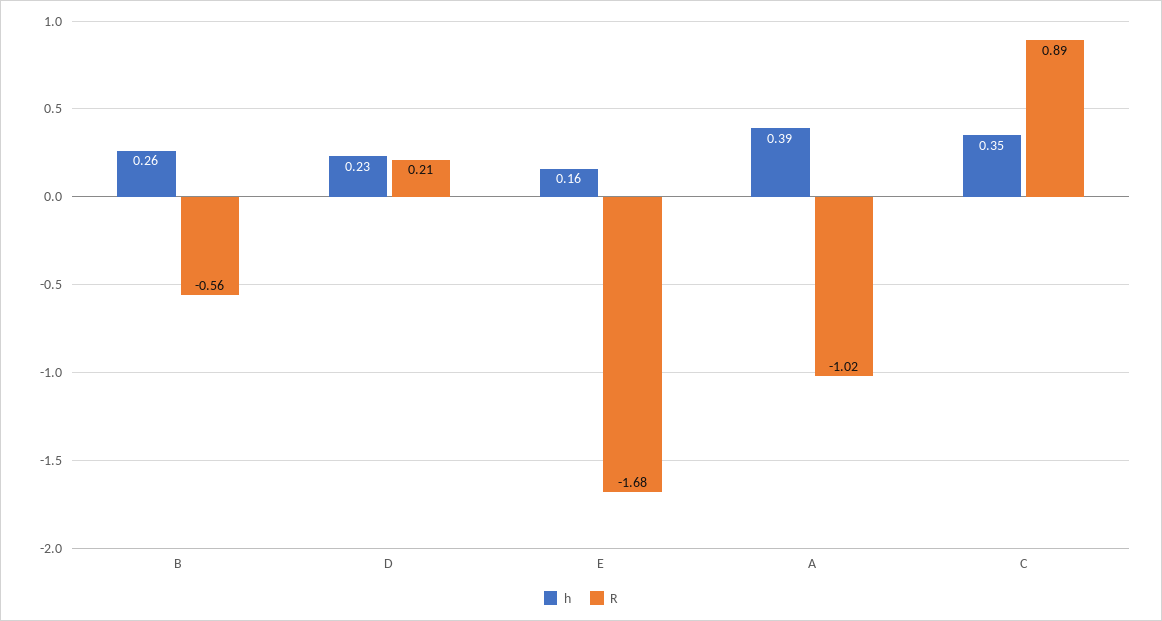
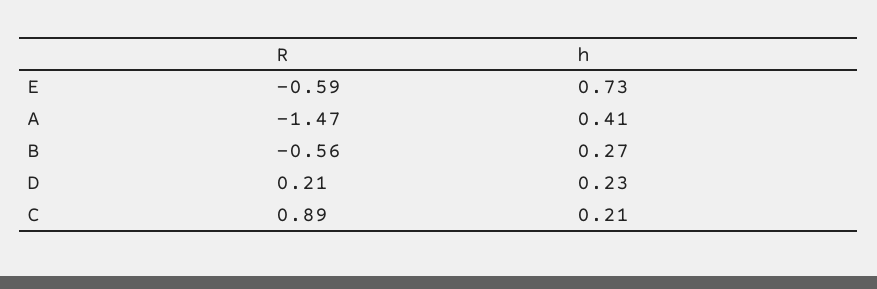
h, B: 0.26 -> 0.27
h, E: 0.16 -> 0.73
R, E: -1.68 -> -0.59
h, A: 0.39 -> 0.41
R, A: -1.02 -> -1.47
h, C: 0.35 -> 0.21

